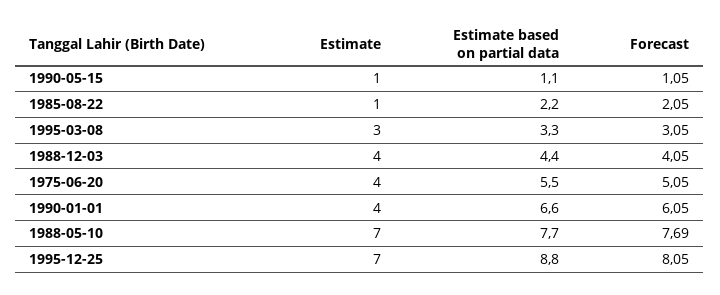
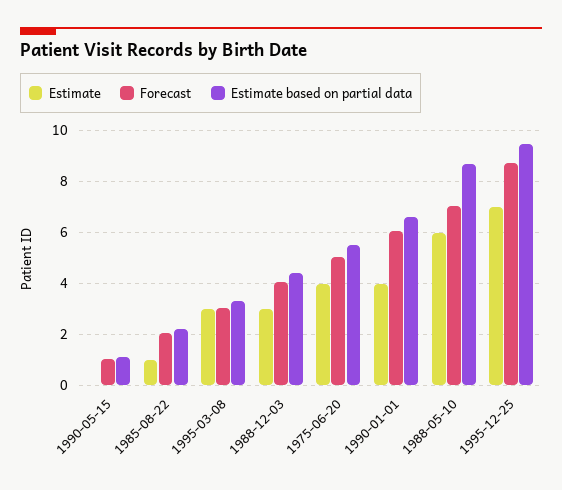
Estimate, 1990-05-15: 1 -> 0
Estimate, 1988-12-03: 4 -> 3
Estimate, 1988-05-10: 7 -> 6
Estimate based on partial data, 1988-05-10: 7.7 -> 8.75
Forecast, 1988-05-10: 7.69 -> 7
Estimate based on partial data, 1995-12-25: 8.8 -> 9.5
Forecast, 1995-12-25: 8.05 -> 8.75

